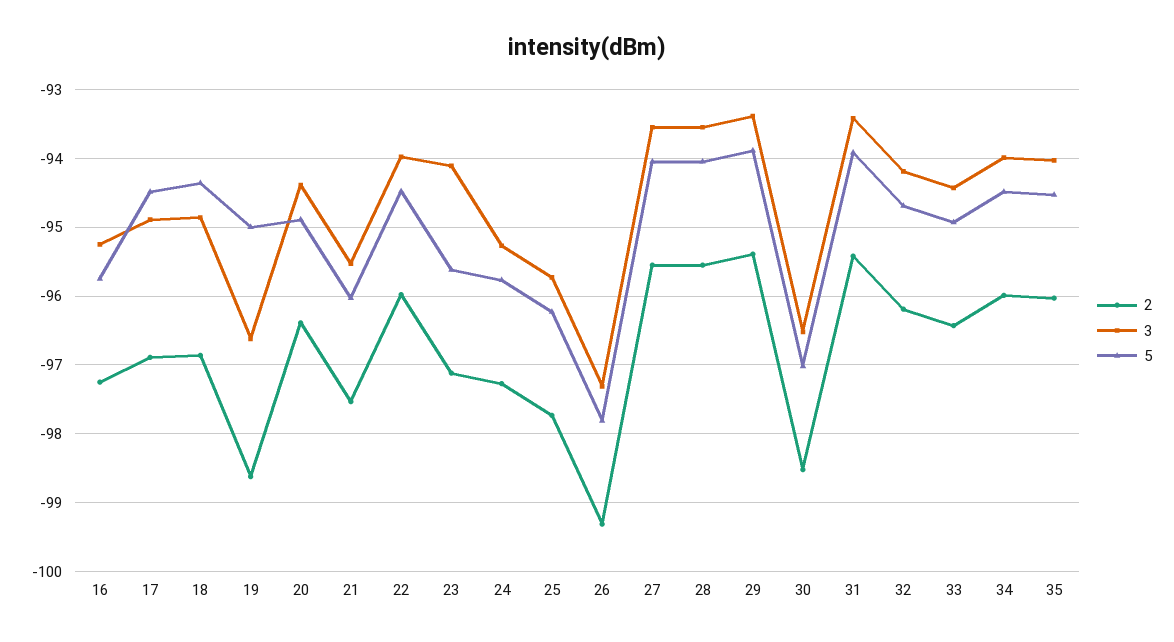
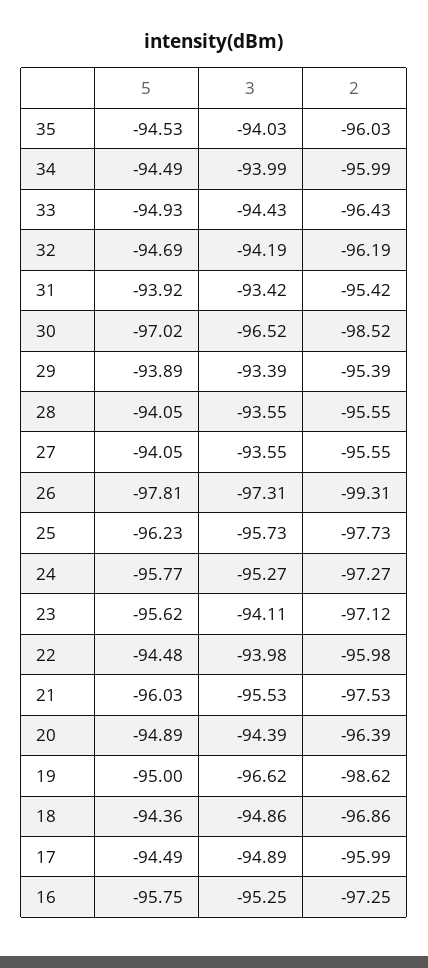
2, 17: -96.9 -> -95.99

